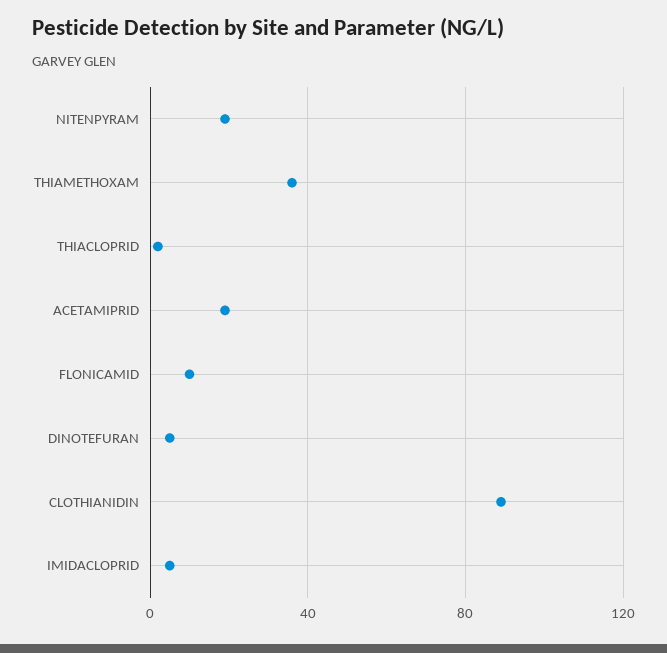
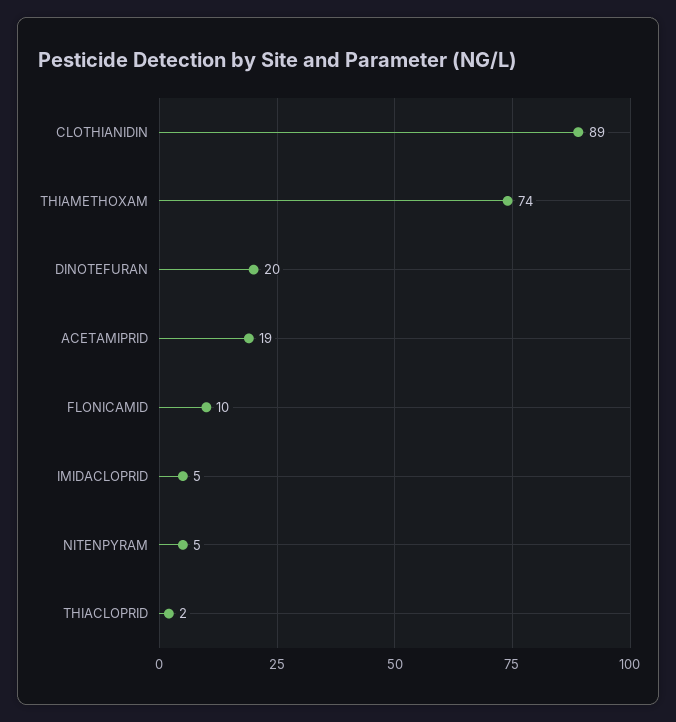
NITENPYRAM: 20 -> 5
THIAMETHOXAM: 35 -> 74
DINOTEFURAN: 5 -> 20

